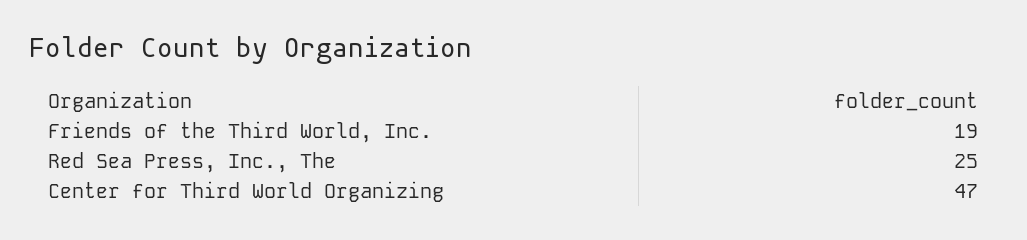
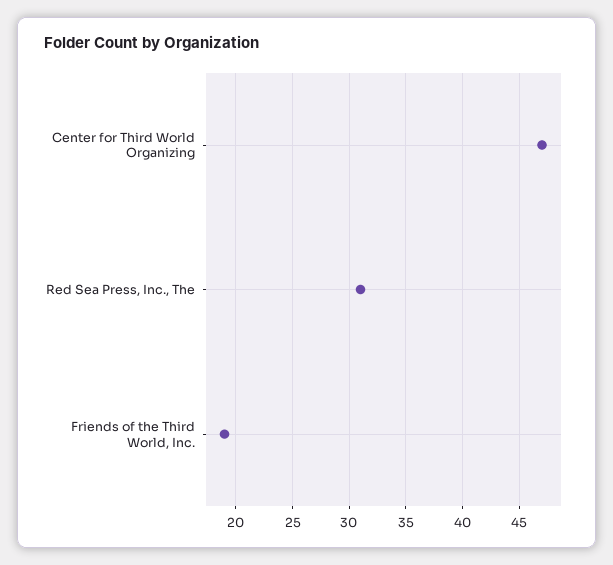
Red Sea Press, Inc., The: 25 -> 31

